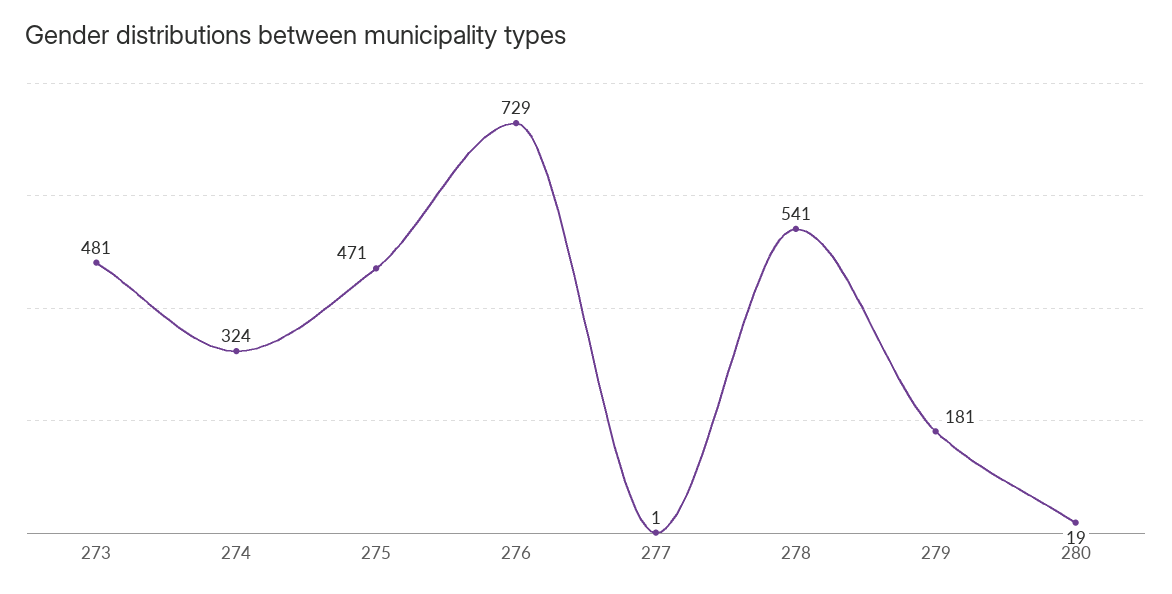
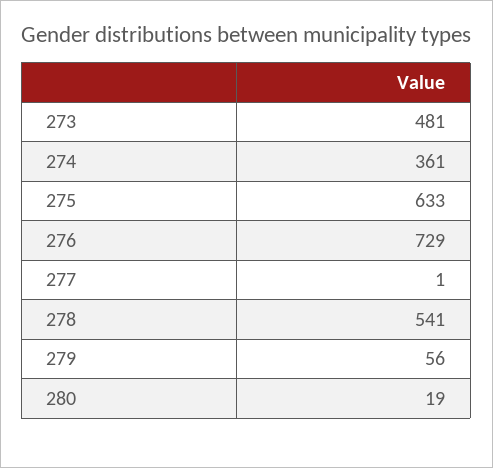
274: 324 -> 361
275: 471 -> 633
279: 181 -> 56

